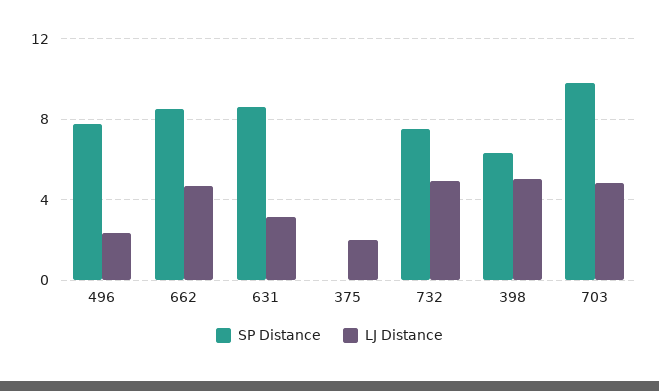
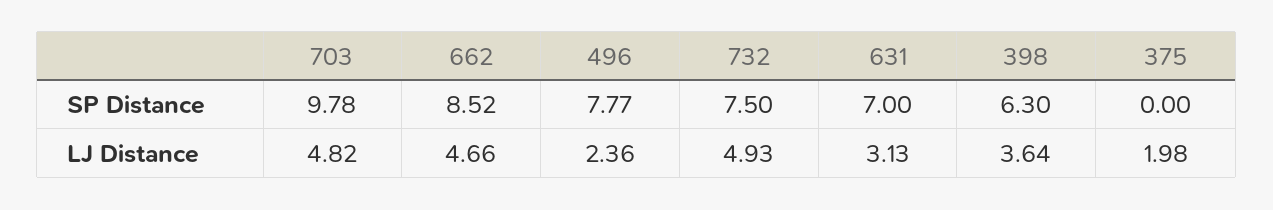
SP Distance, 631: 8.5 -> 7
LJ Distance, 398: 5 -> 3.64

